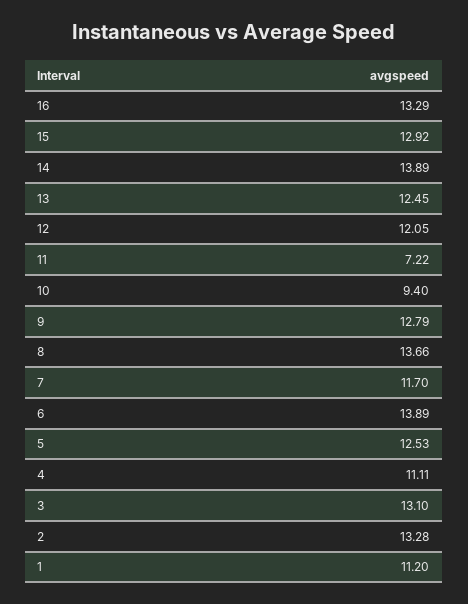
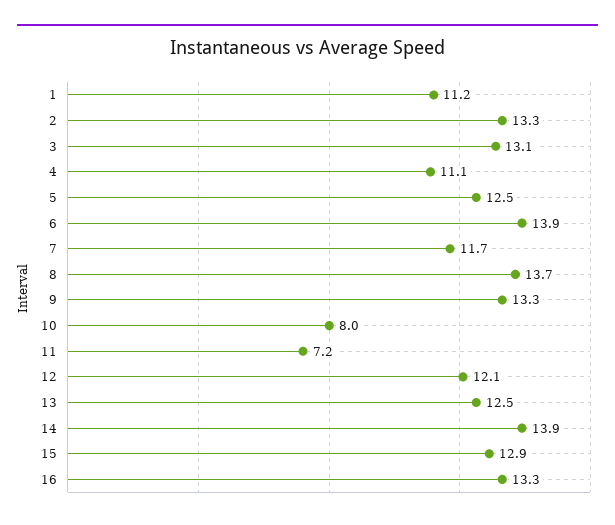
10: 9.4 -> 8
9: 12.79 -> 13.3

